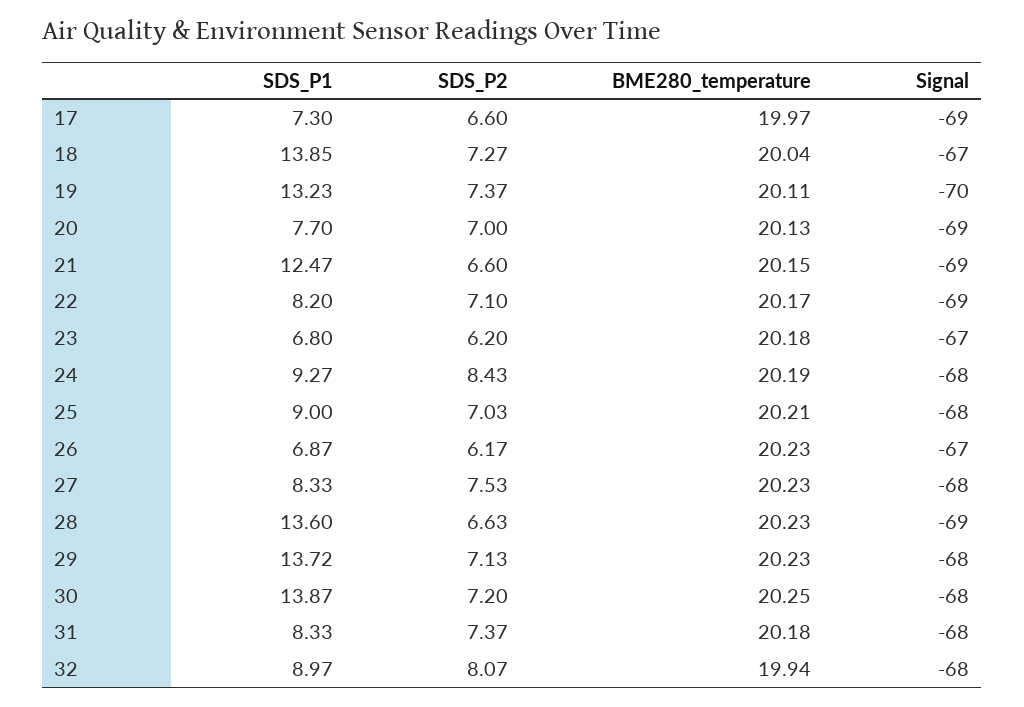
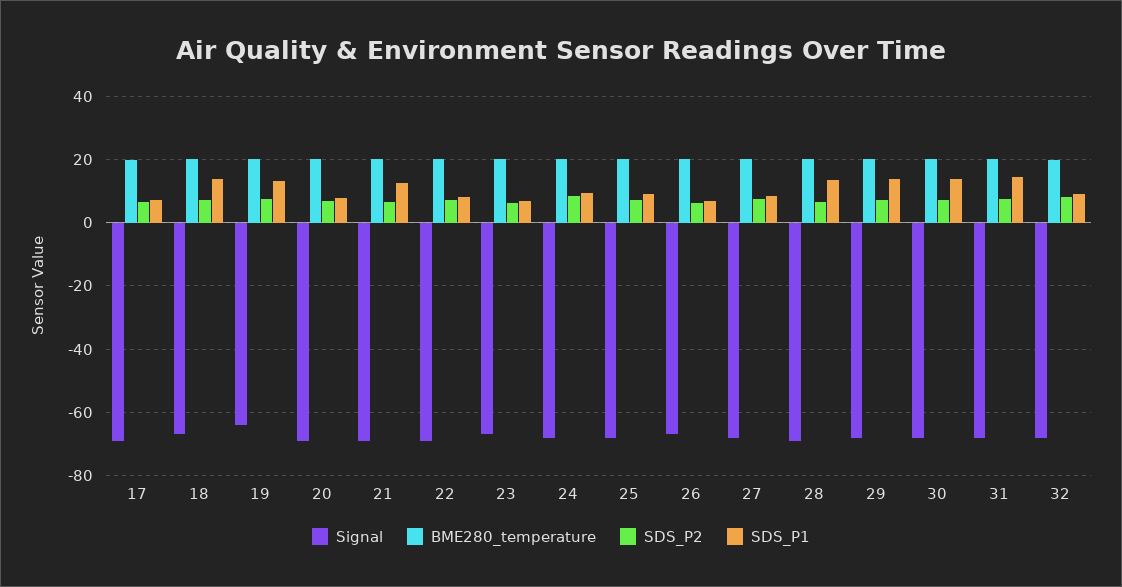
Signal, 19: -70 -> -64
SDS_P1, 31: 8.33 -> 14

